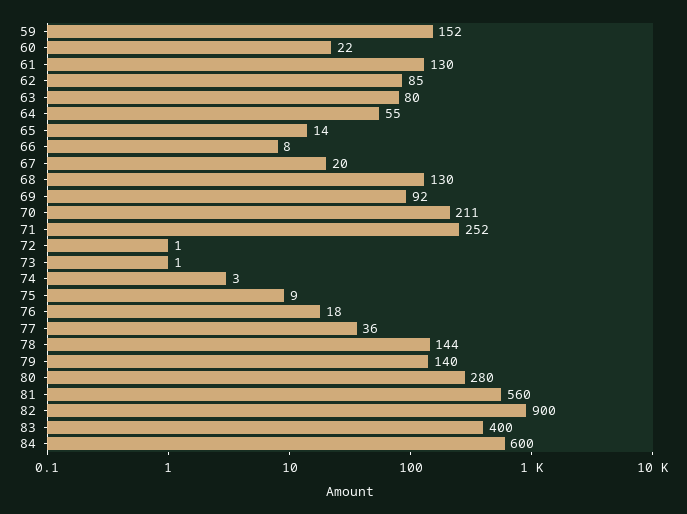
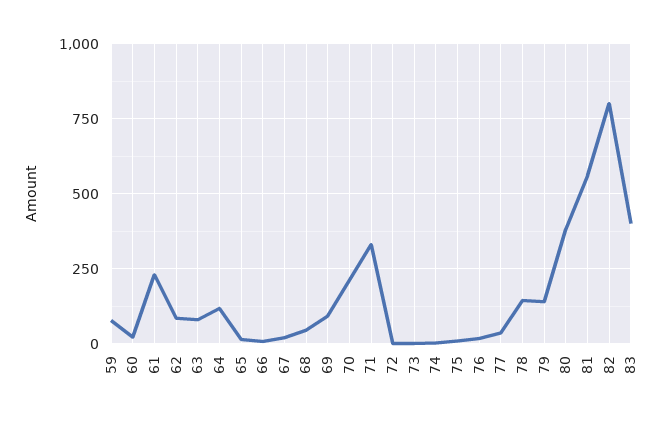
59: 152 -> 75
61: 130 -> 225
64: 55 -> 125
68: 130 -> 50
71: 252 -> 325
80: 280 -> 375
82: 900 -> 800
84: 600 -> none

